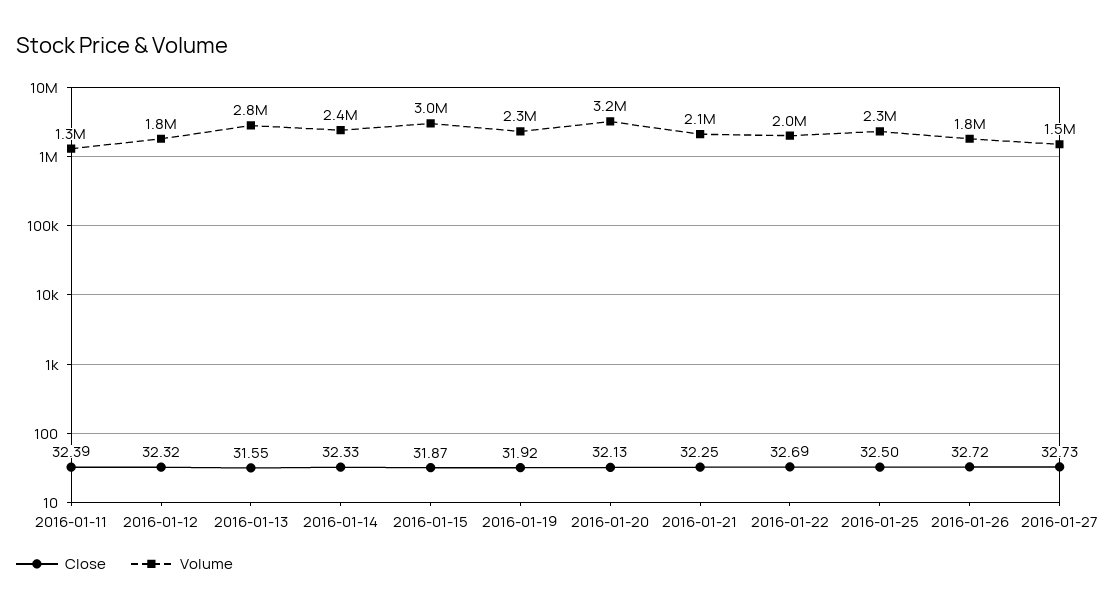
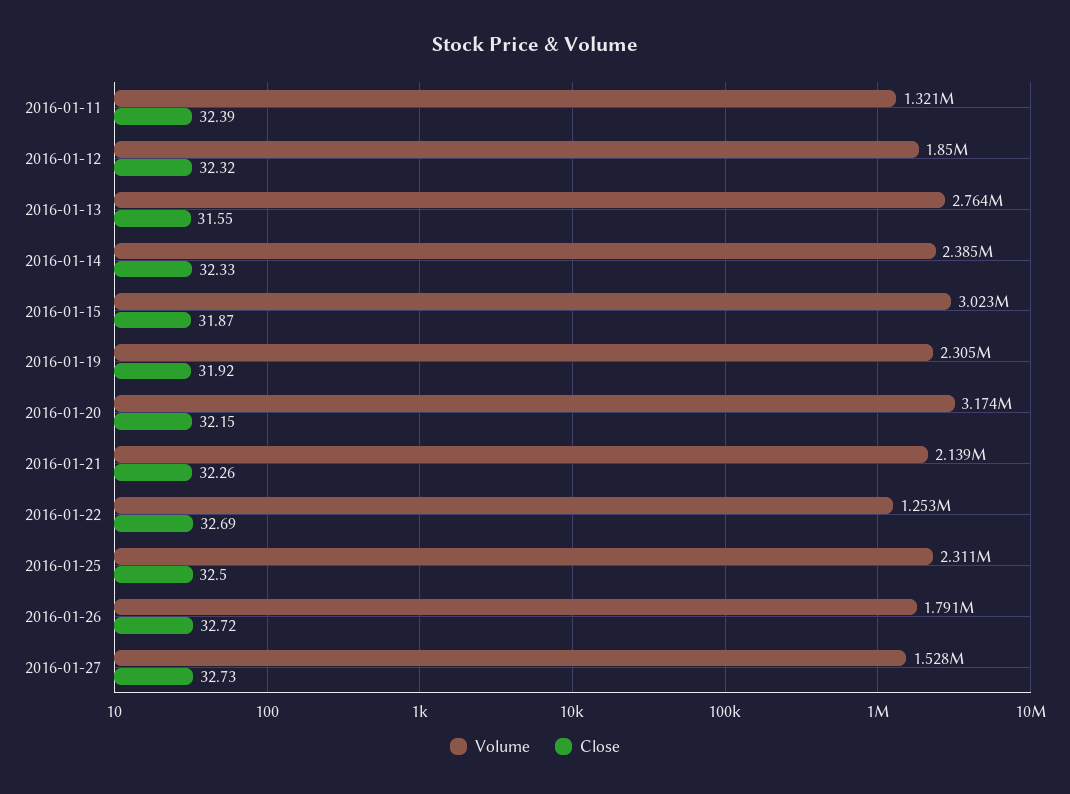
Close, 2016-01-20: 32.13 -> 32.15
Close, 2016-01-21: 32.25 -> 32.26
Volume, 2016-01-22: 2000000 -> 1253000

